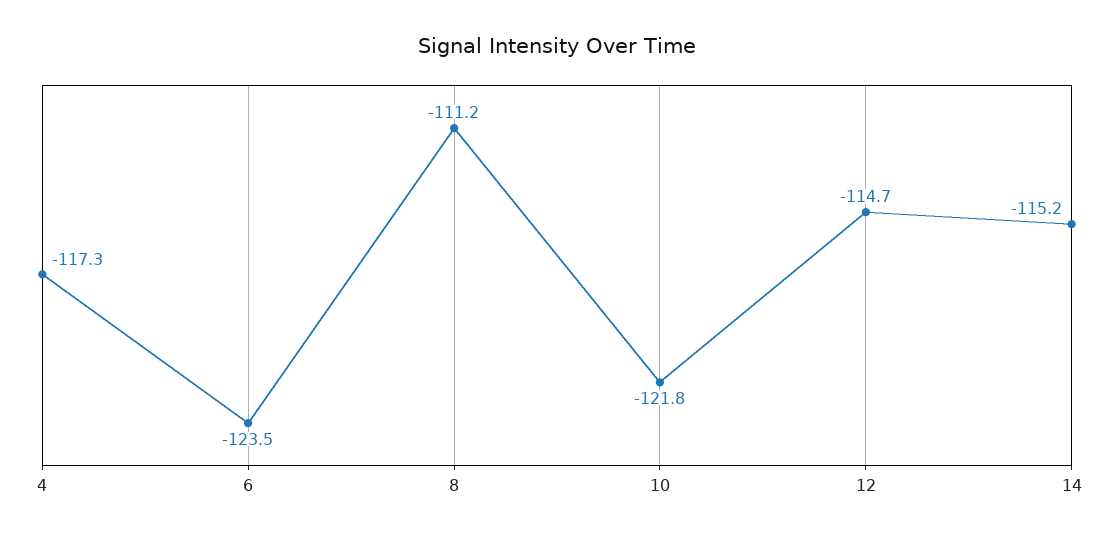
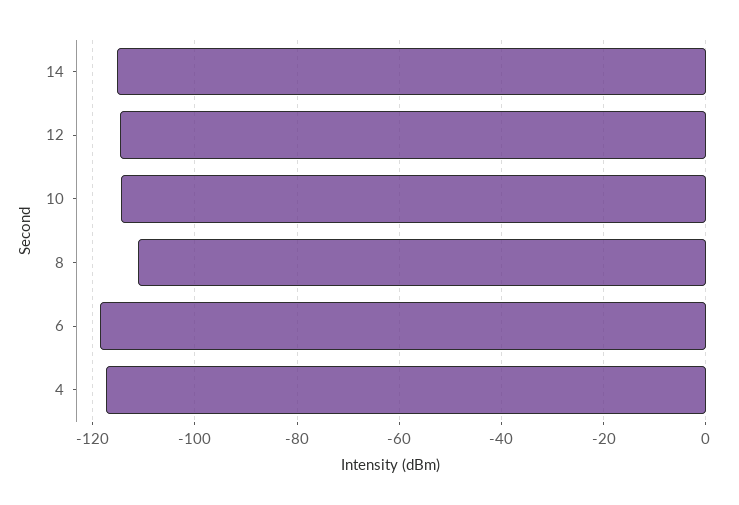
6: -123.5 -> -118
10: -121.8 -> -114

